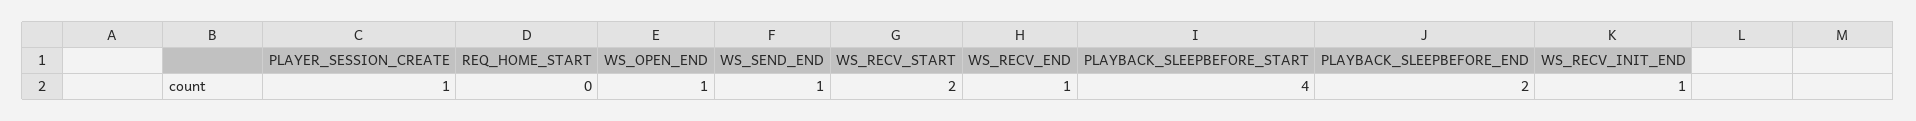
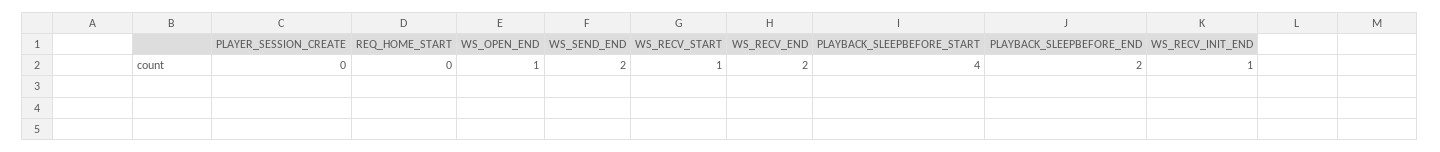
PLAYER_SESSION_CREATE: 1 -> 0
WS_SEND_END: 1 -> 2
WS_RECV_START: 2 -> 1
WS_RECV_END: 1 -> 2

